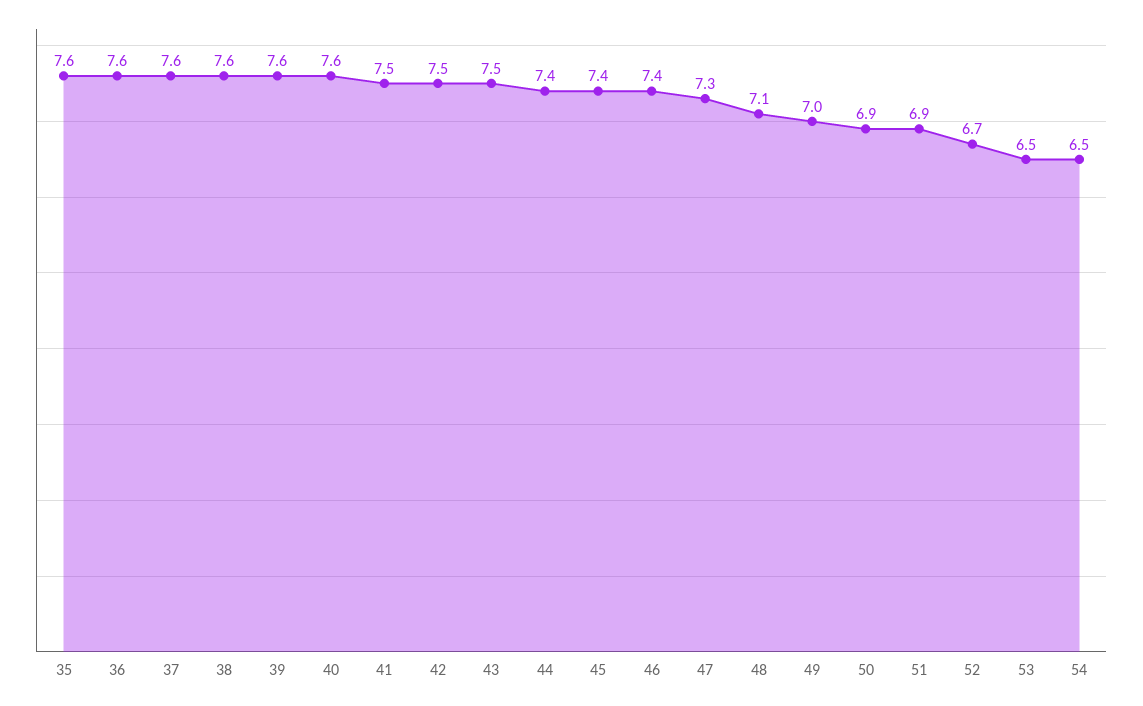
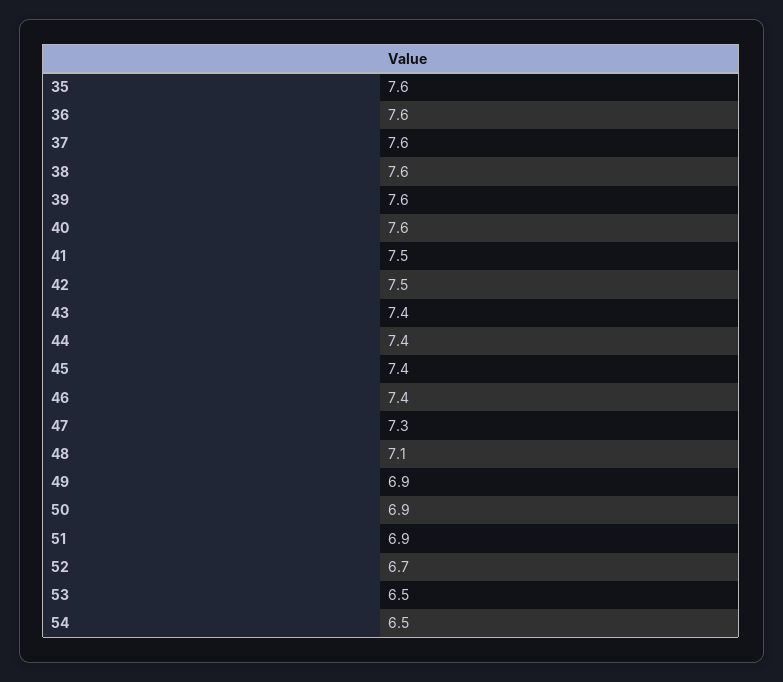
43: 7.5 -> 7.4
49: 7 -> 6.9

